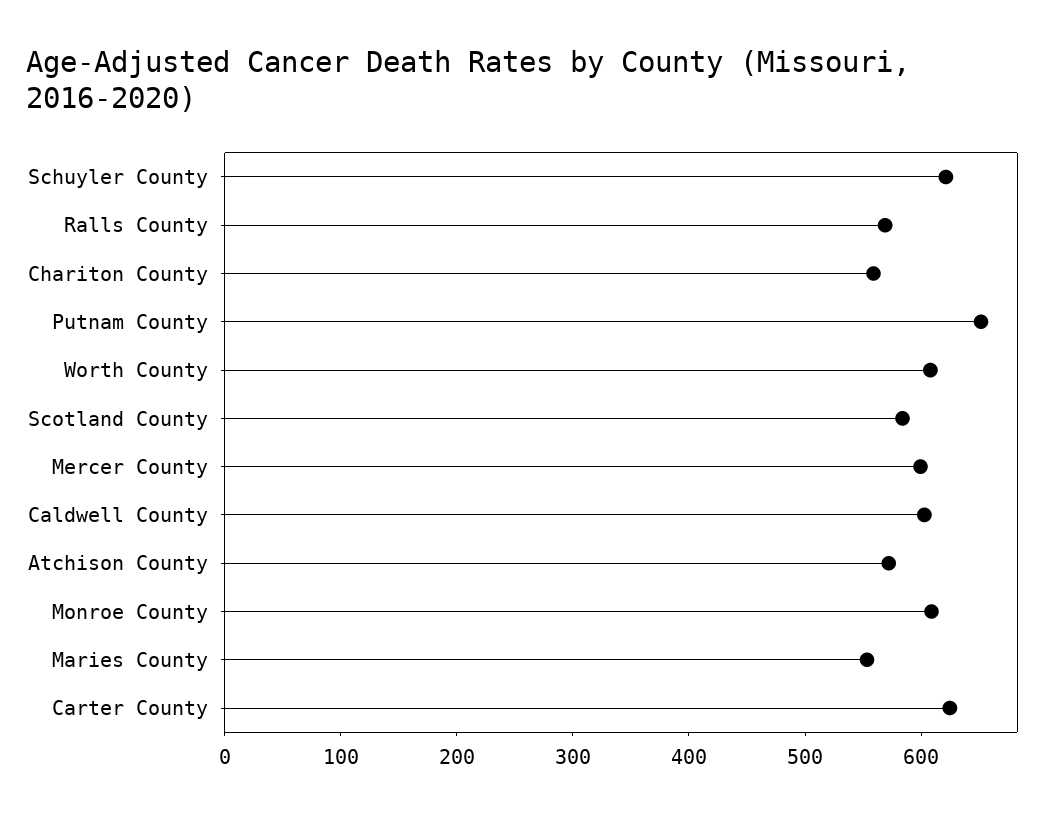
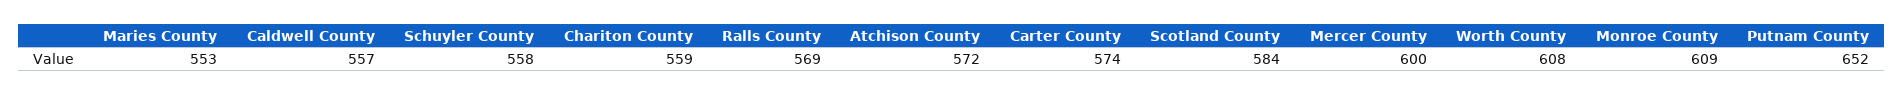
Schuyler County: 620 -> 558
Caldwell County: 600 -> 557
Carter County: 620 -> 574

